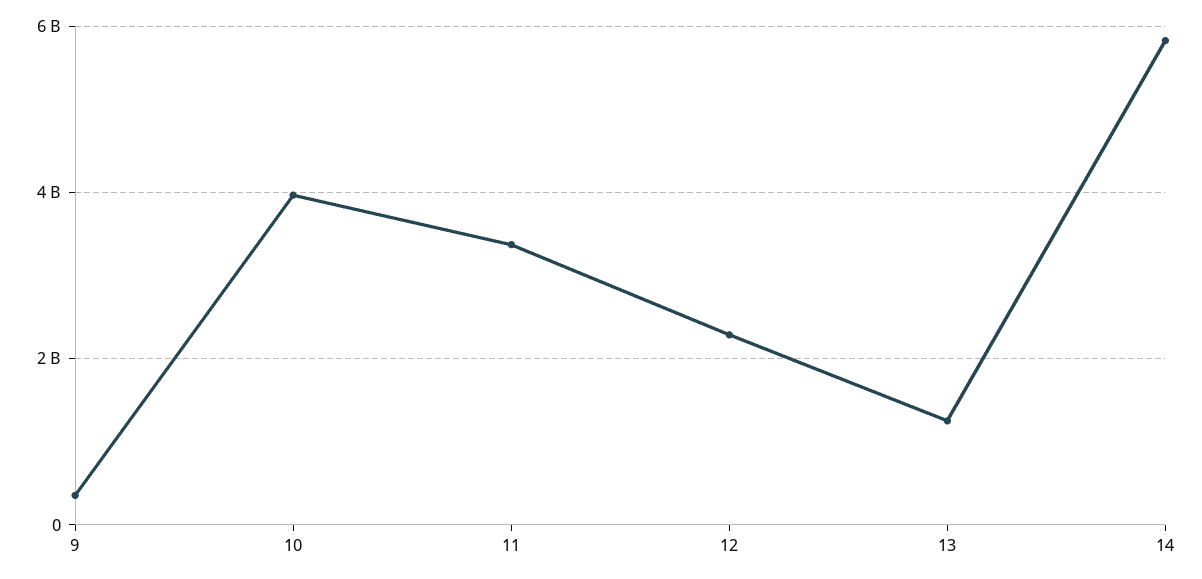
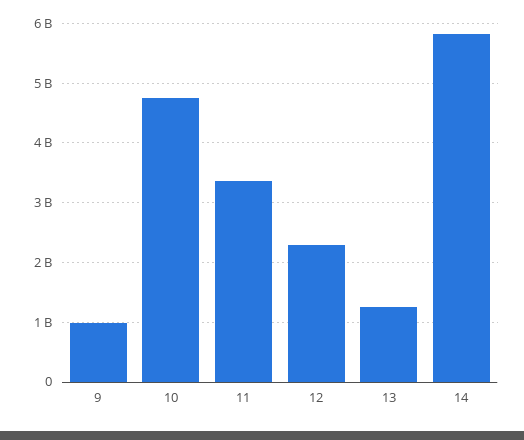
9: 400000000 -> 1000000000
10: 4000000000 -> 4800000000

